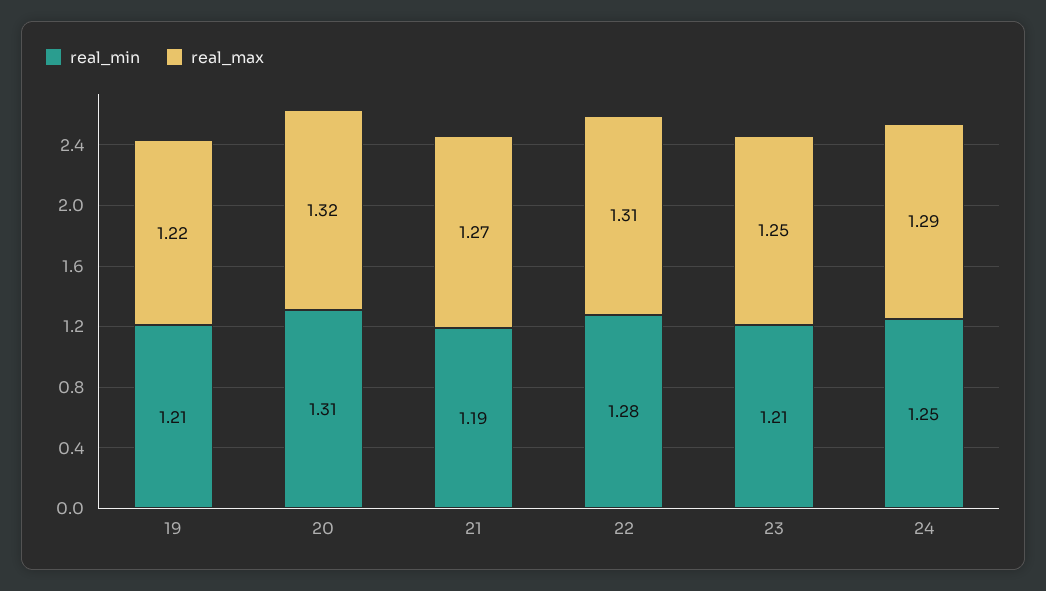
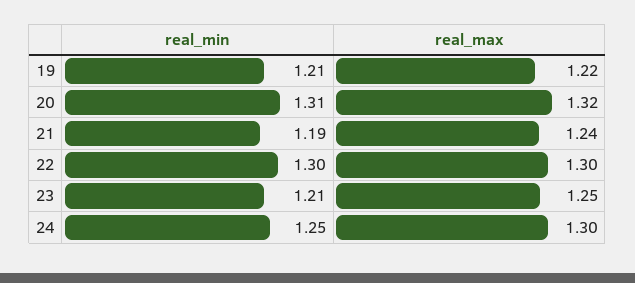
real_max, 21: 1.27 -> 1.24
real_min, 22: 1.28 -> 1.3
real_max, 22: 1.31 -> 1.3
real_max, 24: 1.29 -> 1.3

